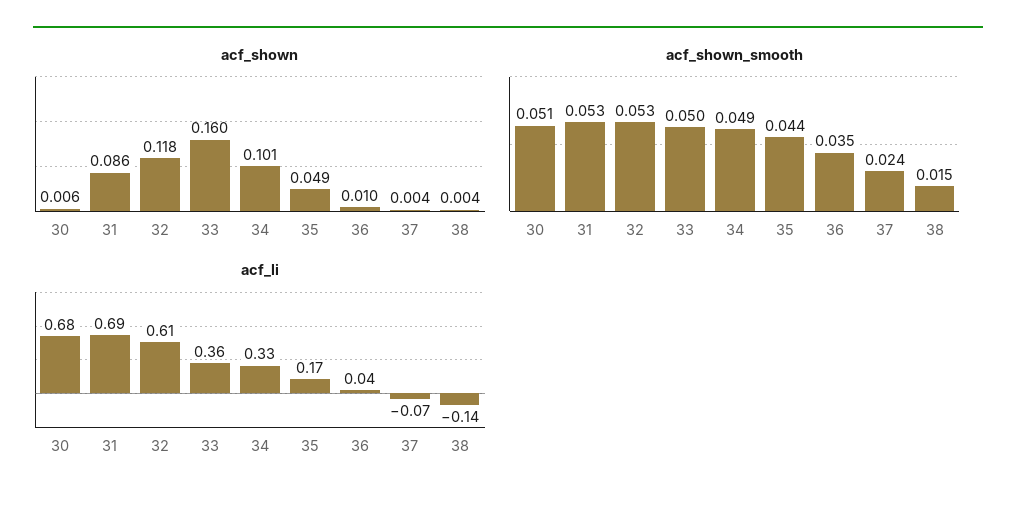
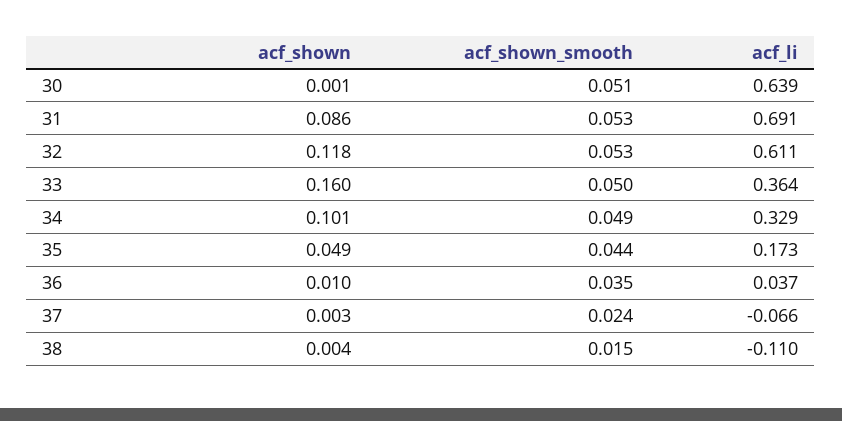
acf_shown, 30: 0.006 -> 0.001
acf_shown, 37: 0.004 -> 0.003
acf_li, 30: 0.68 -> 0.639
acf_li, 38: -0.14 -> -0.11

